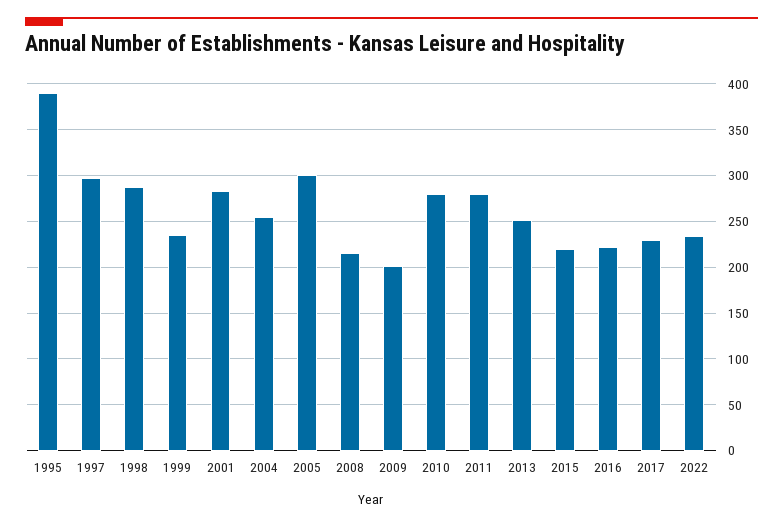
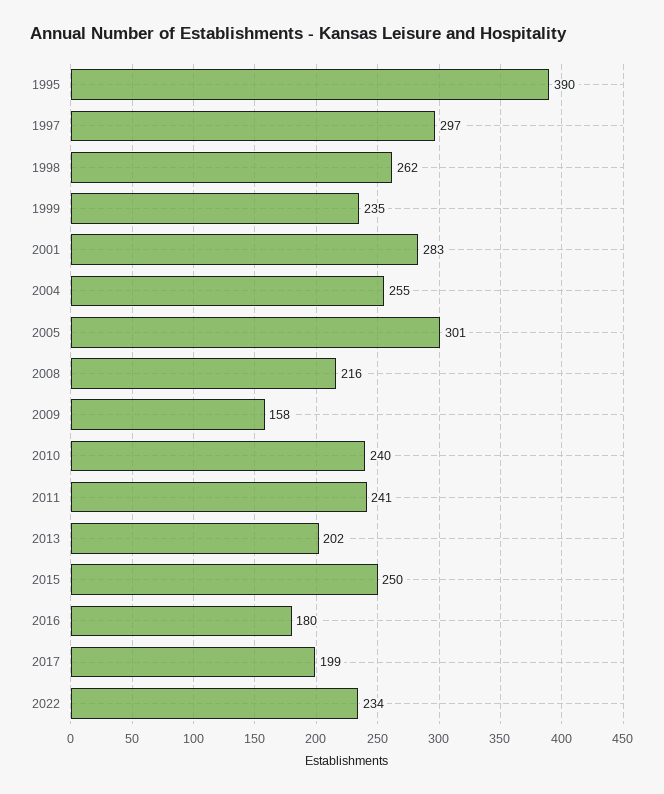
1998: 290 -> 262
2009: 200 -> 158
2010: 280 -> 240
2011: 280 -> 241
2013: 250 -> 202
2015: 220 -> 250
2016: 220 -> 180
2017: 230 -> 199

